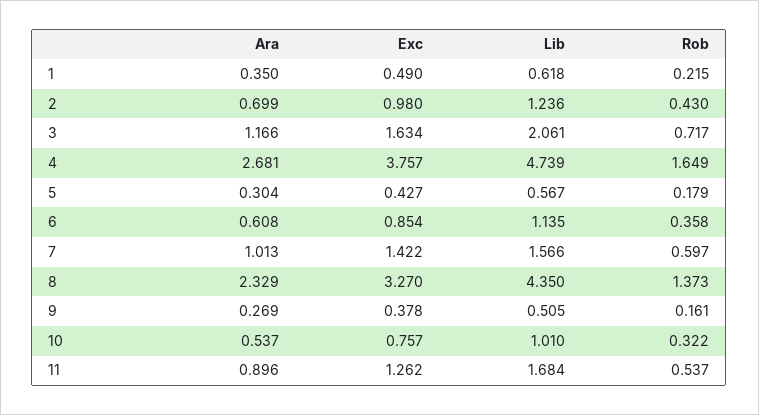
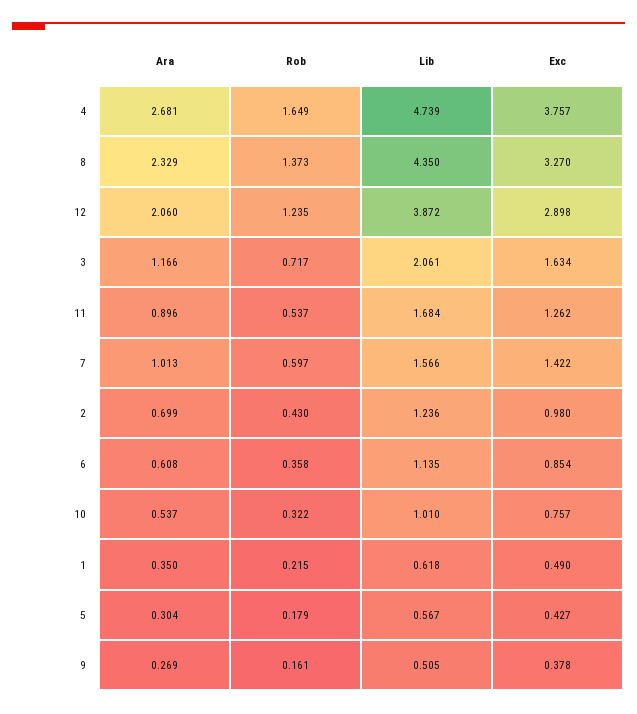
Ara, 12: none -> 2.06
Rob, 12: none -> 1.235
Lib, 12: none -> 3.872
Exc, 12: none -> 2.898

